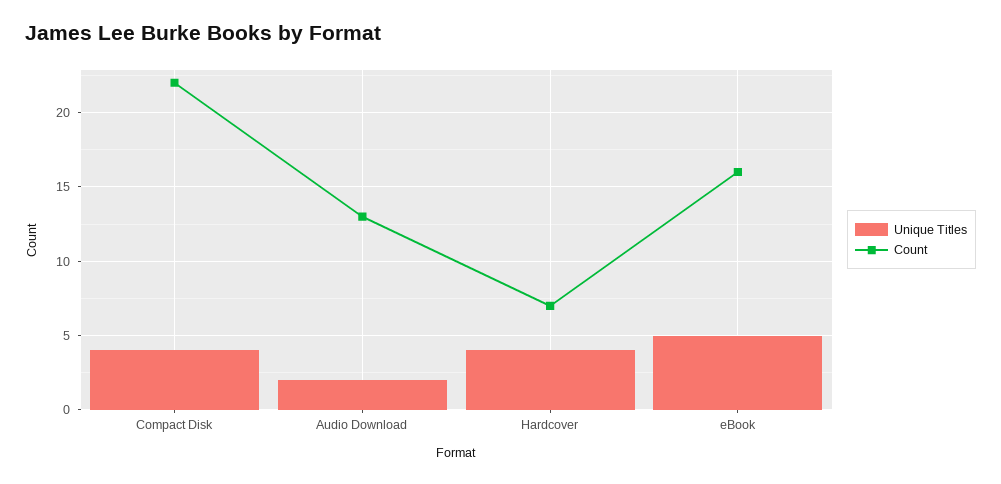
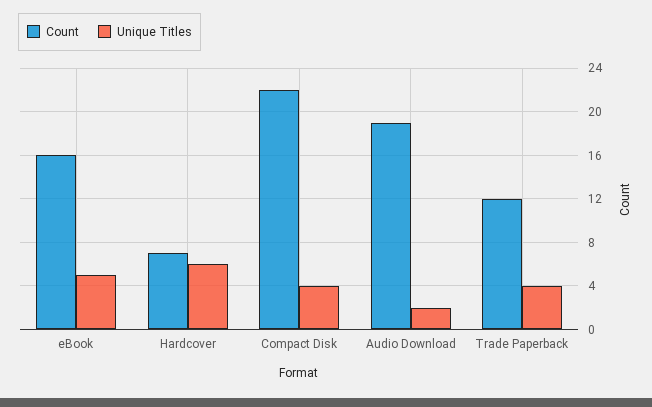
Count, Audio Download: 13 -> 19
Unique Titles, Hardcover: 4 -> 6
Count, Trade Paperback: none -> 12
Unique Titles, Trade Paperback: none -> 4

